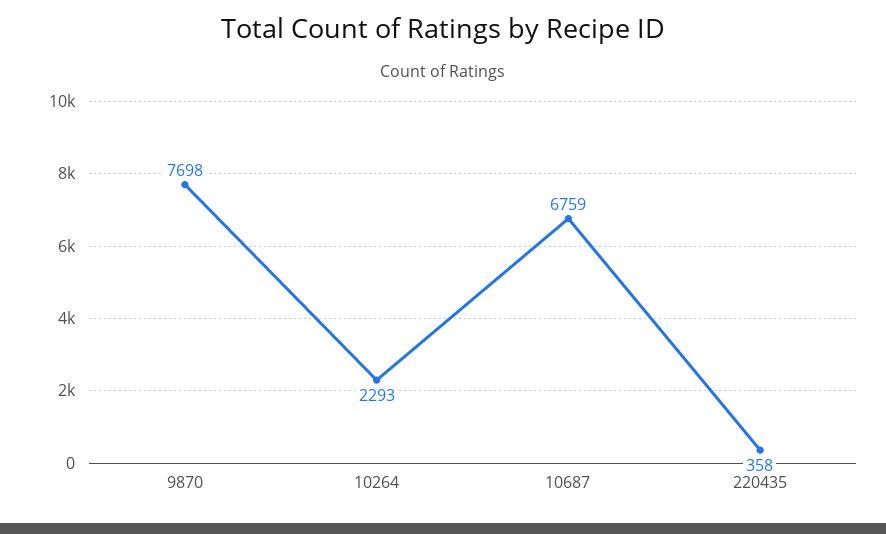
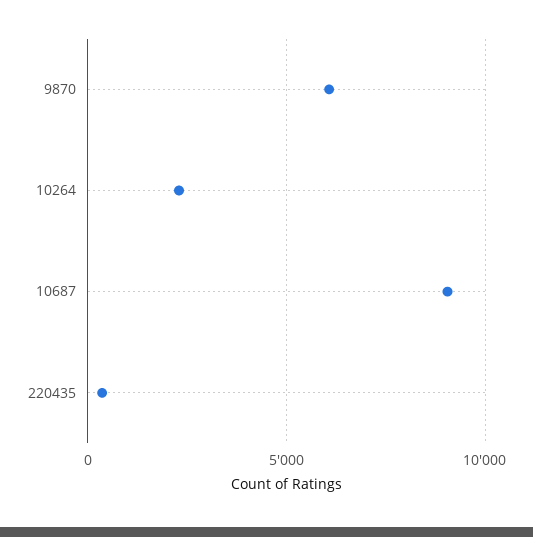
9870: 7698 -> 6000
10687: 6759 -> 9000

